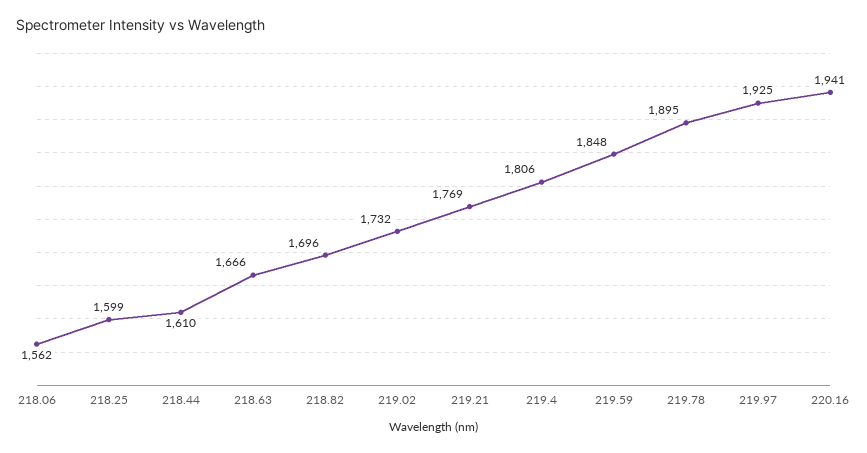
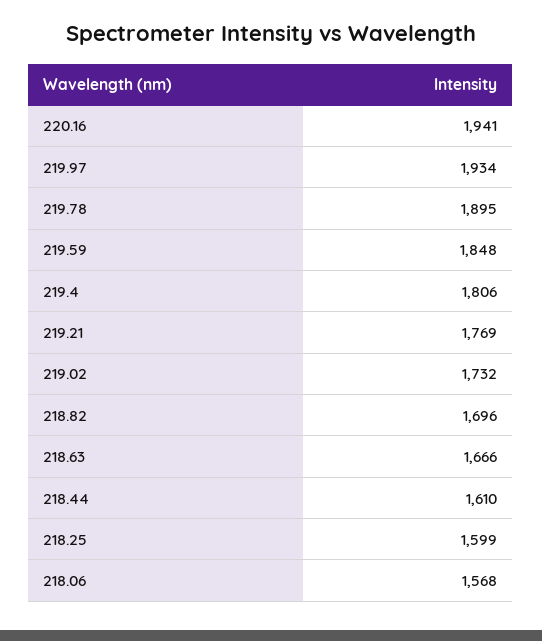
218.06: 1562 -> 1568
219.97: 1925 -> 1934

